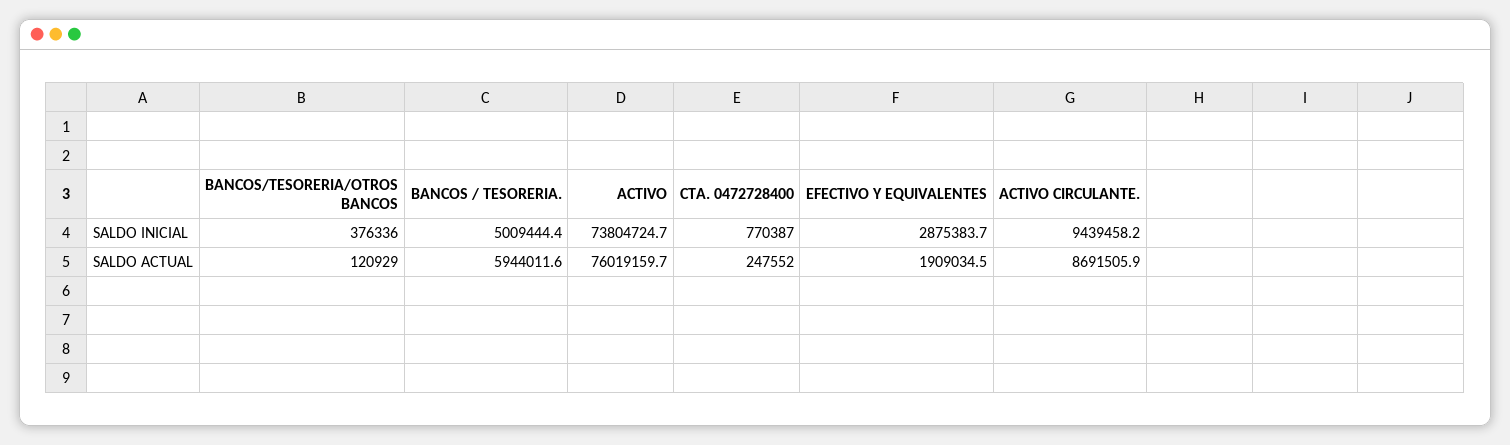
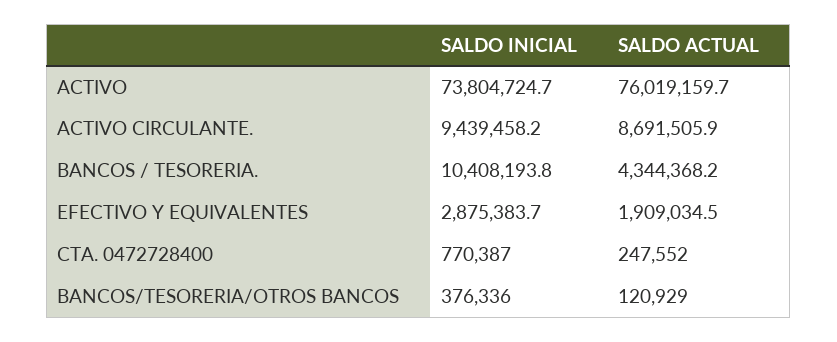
BANCOS / TESORERIA., SALDO INICIAL: 5009444.4 -> 10408193.8
BANCOS / TESORERIA., SALDO ACTUAL: 5944011.6 -> 4344368.2

